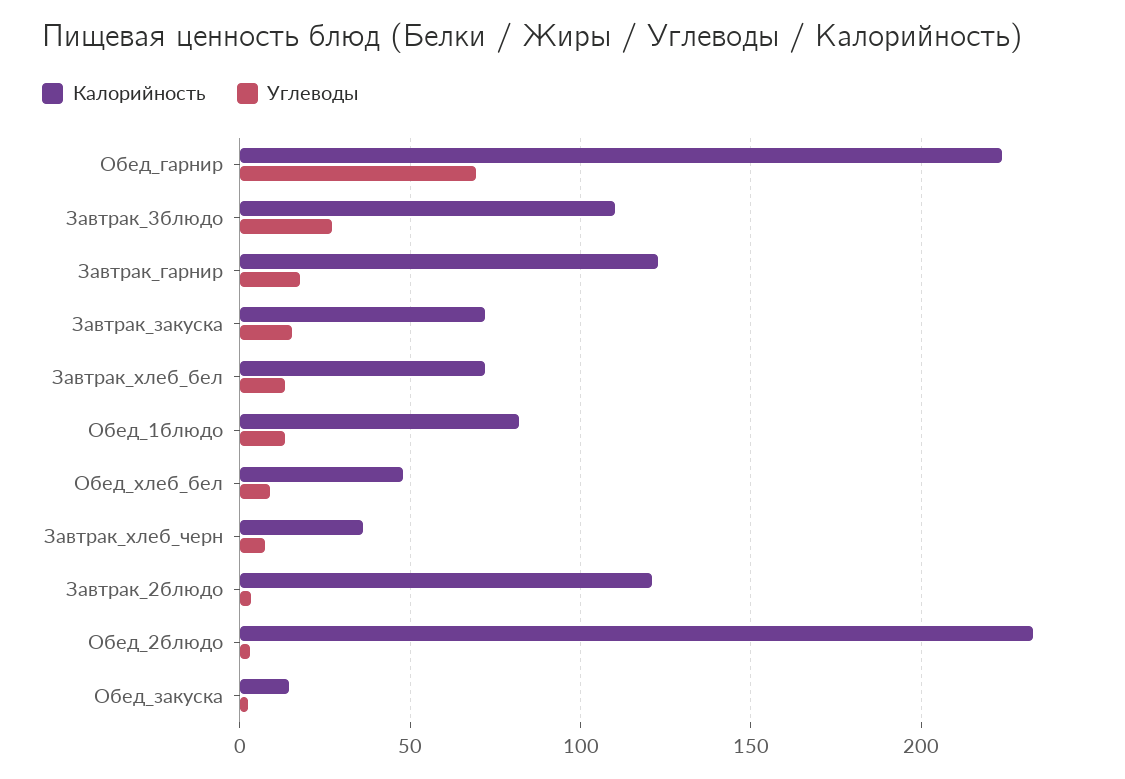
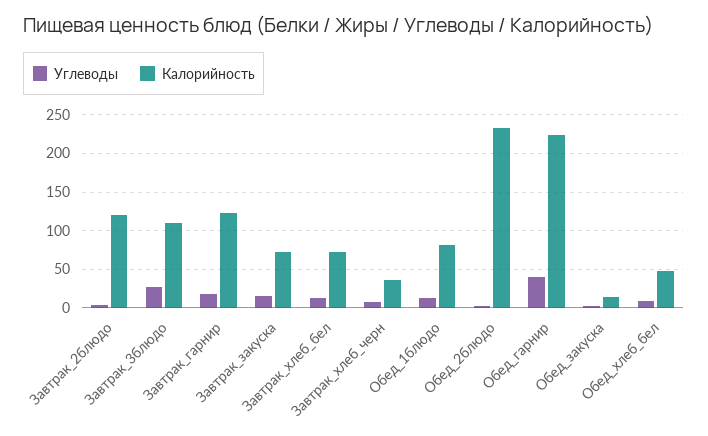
Углеводы, Обед_гарнир: 70 -> 40

